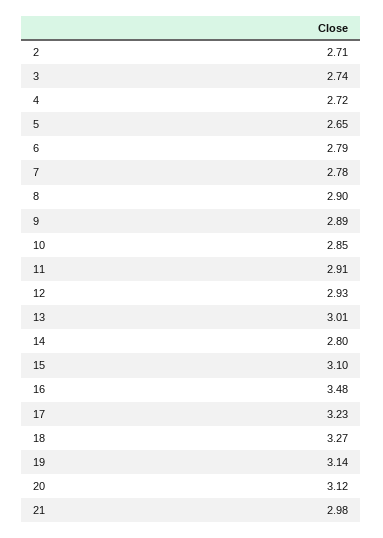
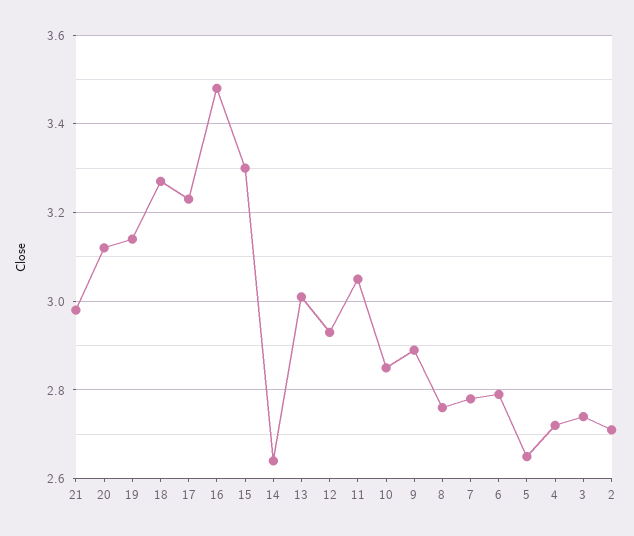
8: 2.9 -> 2.75
11: 2.91 -> 3.05
14: 2.8 -> 2.65
15: 3.1 -> 3.3

